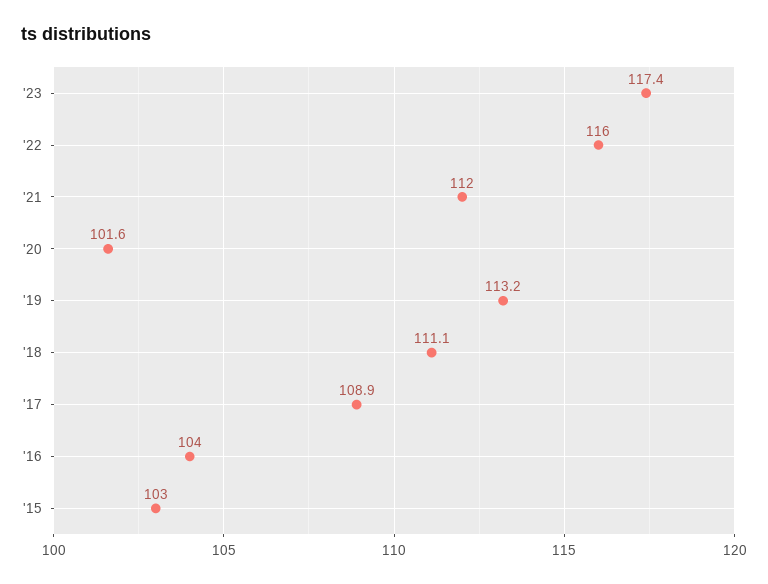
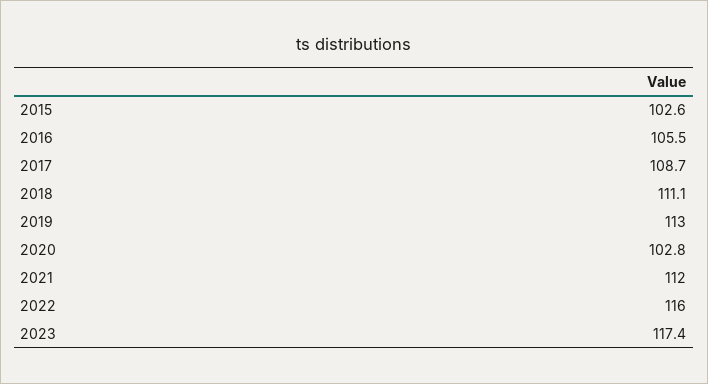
'20: 101.6 -> 102.8
'19: 113.2 -> 113
'17: 108.9 -> 108.7
'16: 104 -> 105.5
'15: 103 -> 102.6

